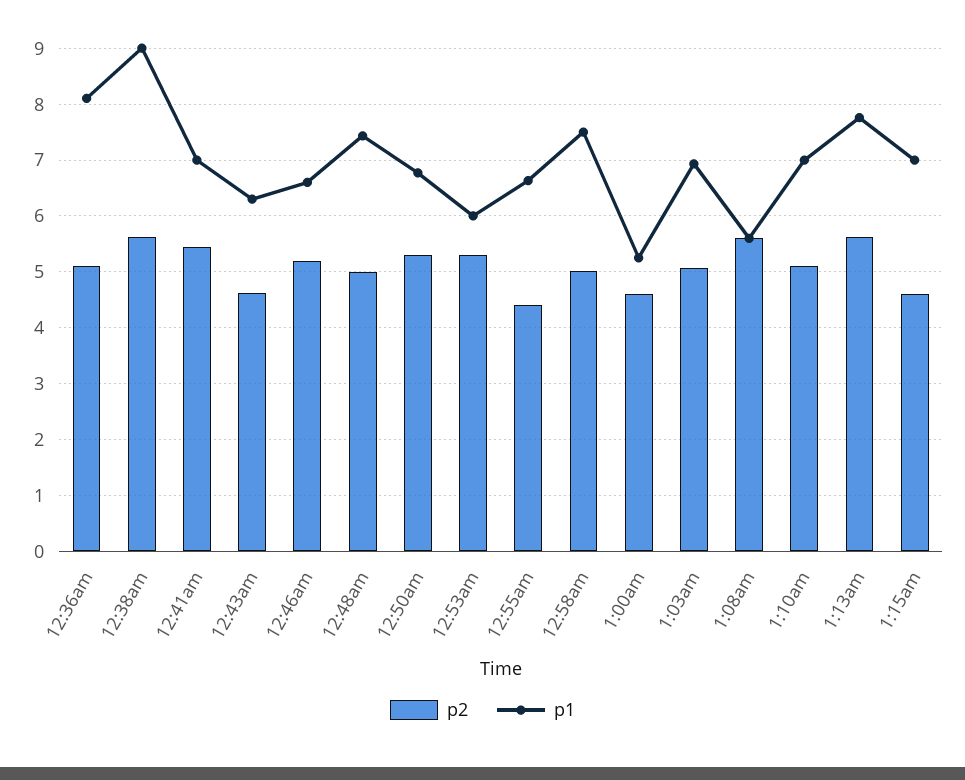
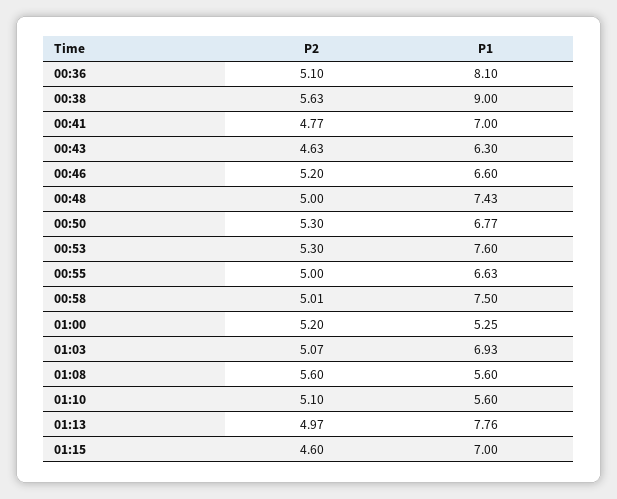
p2, 12:41am: 5.4 -> 4.77
p1, 12:53am: 6 -> 7.6
p2, 12:55am: 4.4 -> 5
p2, 1:00am: 4.6 -> 5.2
p1, 1:10am: 7 -> 5.6
p2, 1:13am: 5.6 -> 4.97

